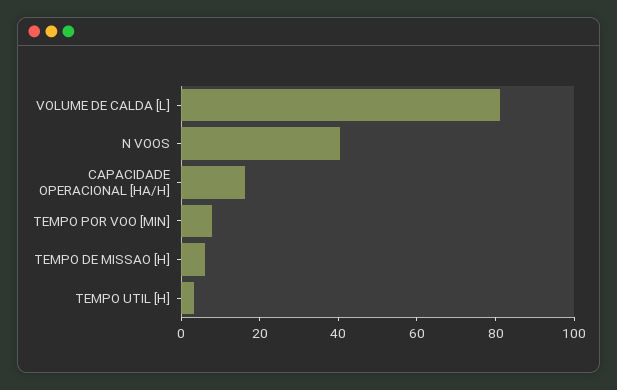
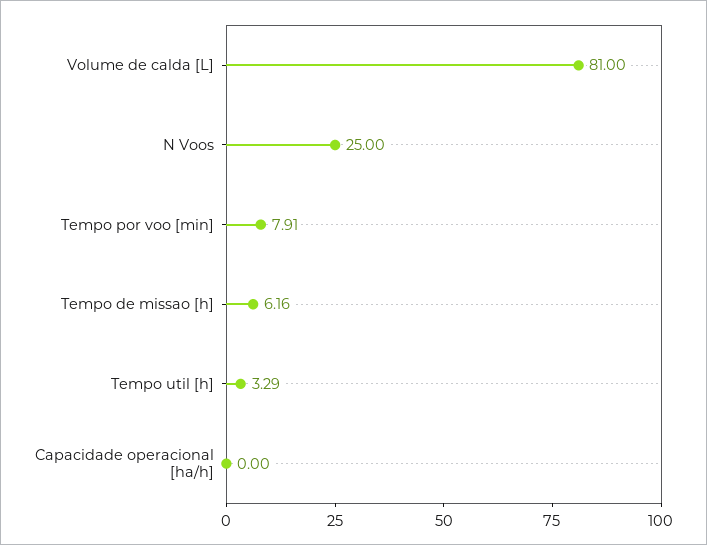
N VOOS: 40 -> 25
CAPACIDADE OPERACIONAL [HA/H]: 15 -> 0

